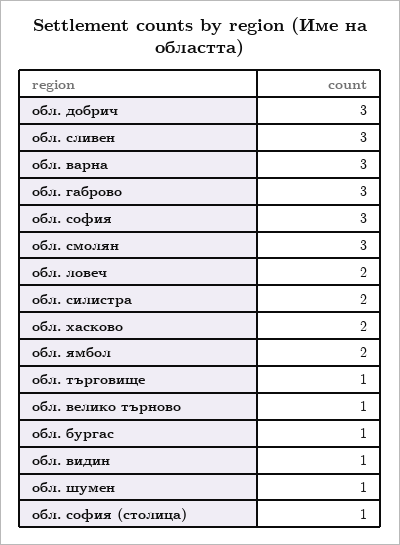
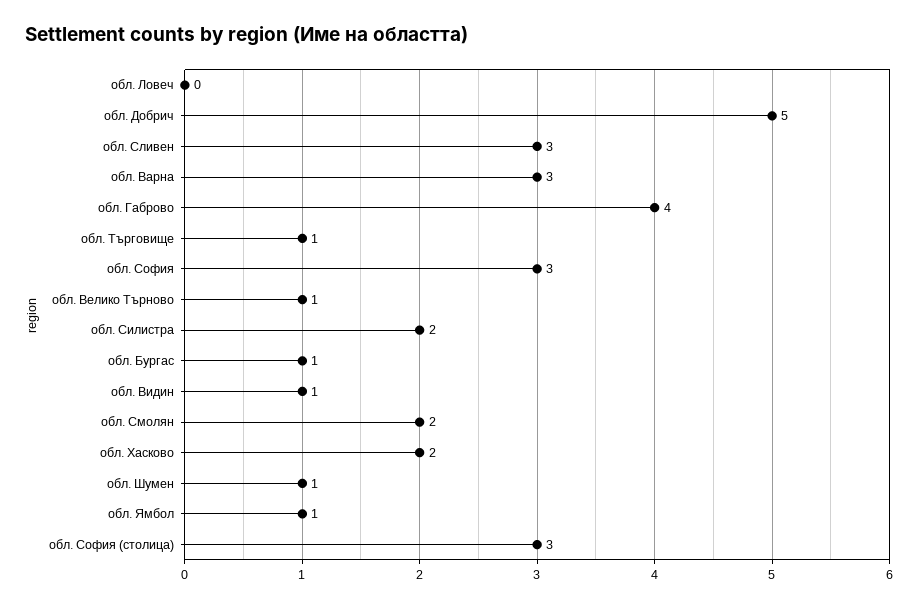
обл. добрич: 3 -> 5
обл. габрово: 3 -> 4
обл. смолян: 3 -> 2
обл. ловеч: 2 -> 0
обл. ямбол: 2 -> 1
обл. софия (столица): 1 -> 3

